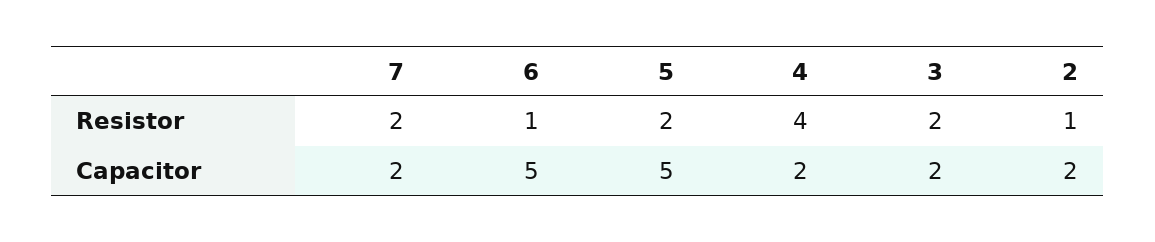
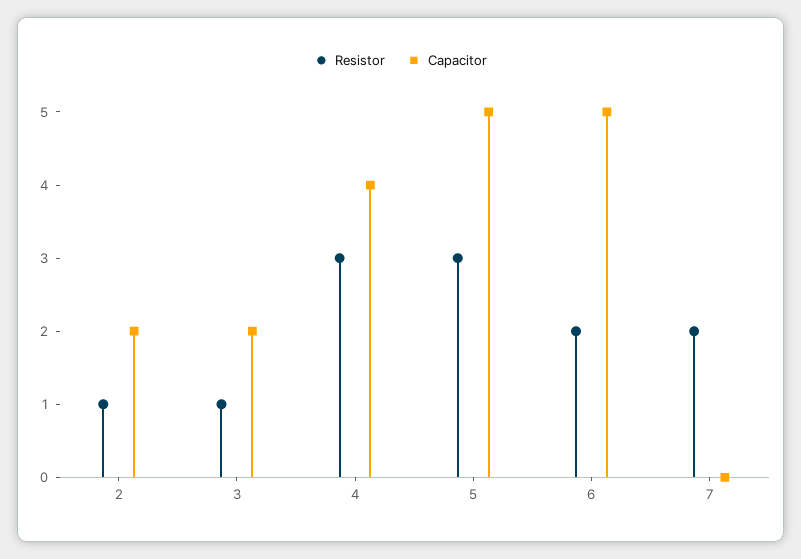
Resistor, 6: 1 -> 2
Resistor, 5: 2 -> 3
Resistor, 4: 4 -> 3
Resistor, 3: 2 -> 1
Capacitor, 7: 2 -> 0
Capacitor, 4: 2 -> 4

